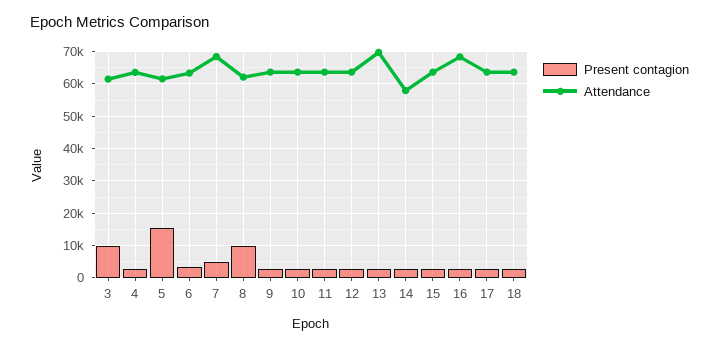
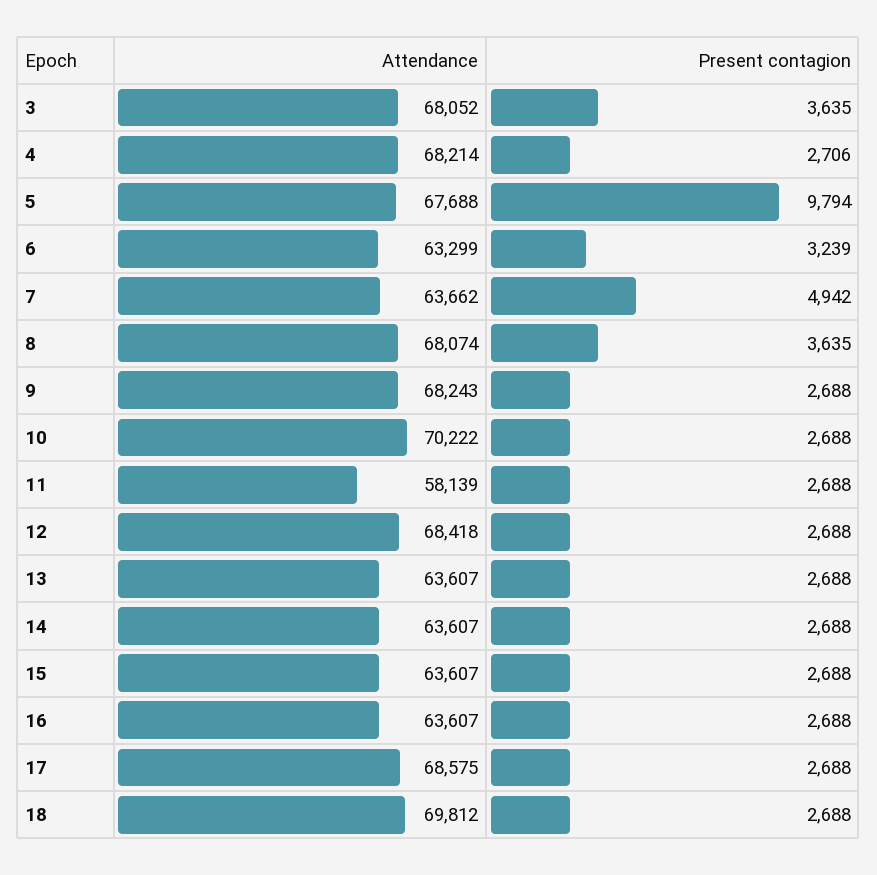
Present contagion, 3: 10000 -> 3635
Attendance, 3: 62000 -> 68052
Attendance, 4: 64000 -> 68214
Present contagion, 5: 16000 -> 9794
Attendance, 5: 62000 -> 67688
Attendance, 7: 68000 -> 63662
Present contagion, 8: 10000 -> 3635
Attendance, 8: 62000 -> 68074
Attendance, 9: 64000 -> 68243
Attendance, 10: 64000 -> 70222
Attendance, 11: 64000 -> 58139
Attendance, 12: 64000 -> 68418
Attendance, 13: 70000 -> 63607
Attendance, 14: 58000 -> 63607
Attendance, 16: 68000 -> 63607
Attendance, 17: 64000 -> 68575
Attendance, 18: 64000 -> 69812

